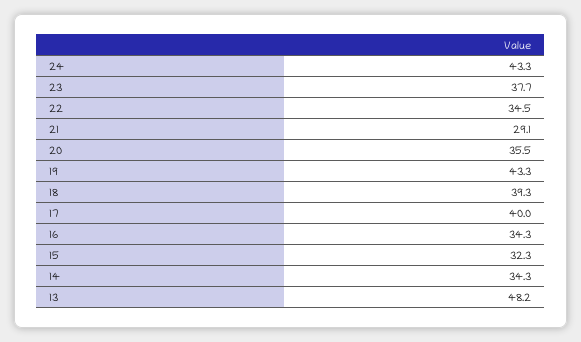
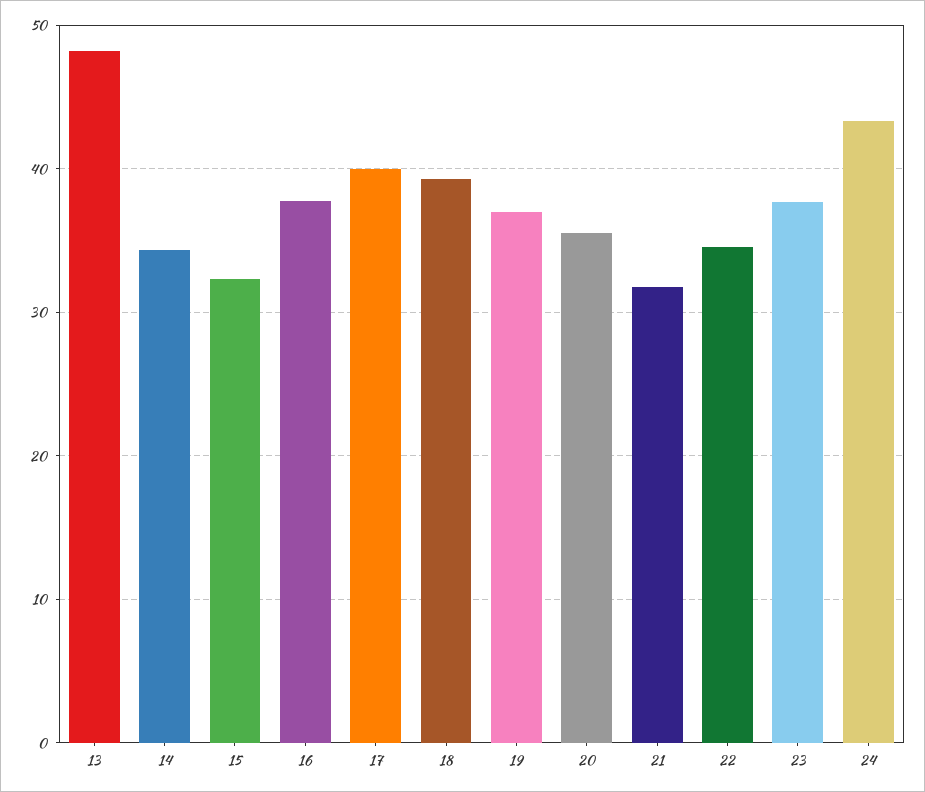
21: 29.1 -> 32
19: 43.3 -> 37
16: 34.3 -> 38

